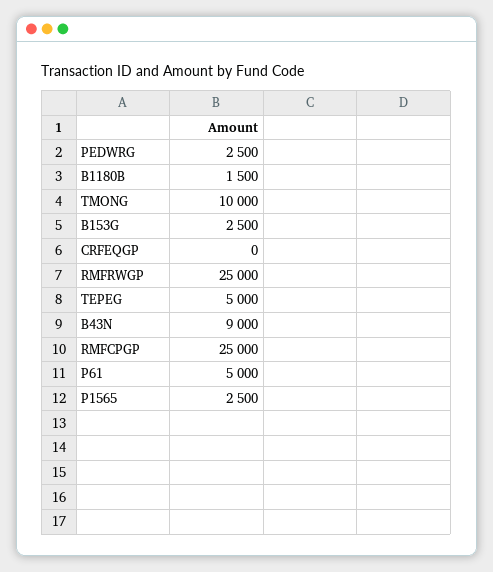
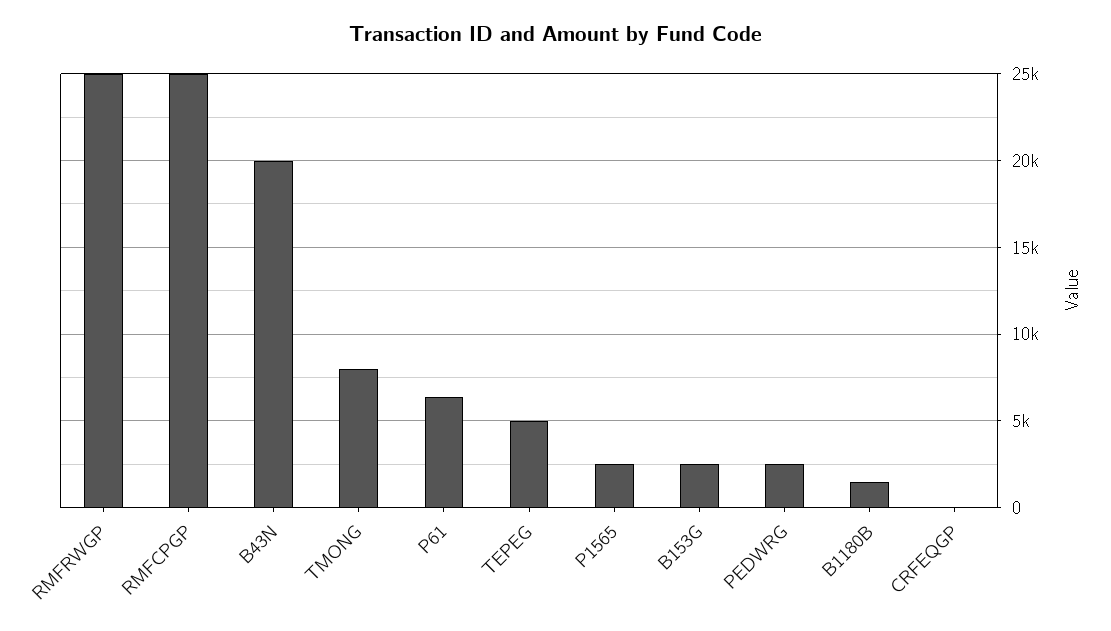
TMONG: 10000 -> 8000
B43N: 9000 -> 20000
P61: 5000 -> 6500

